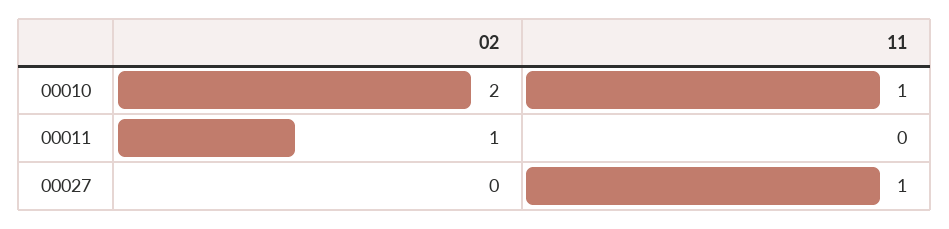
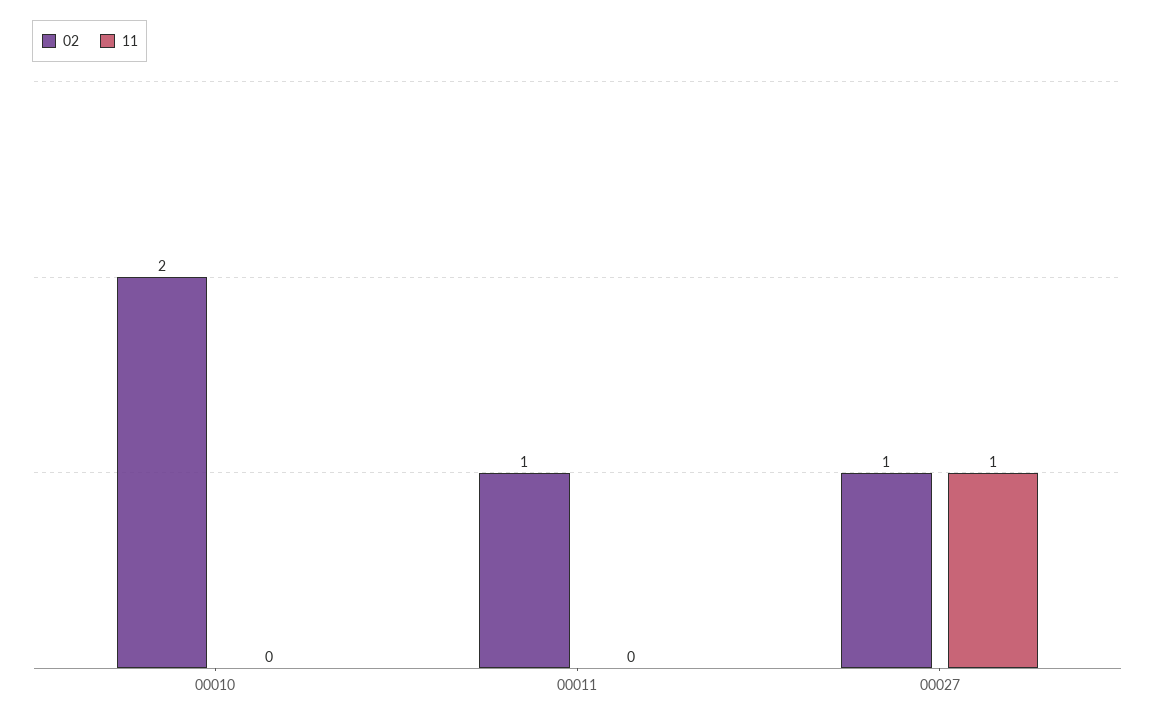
11, 00010: 1 -> 0
02, 00027: 0 -> 1

